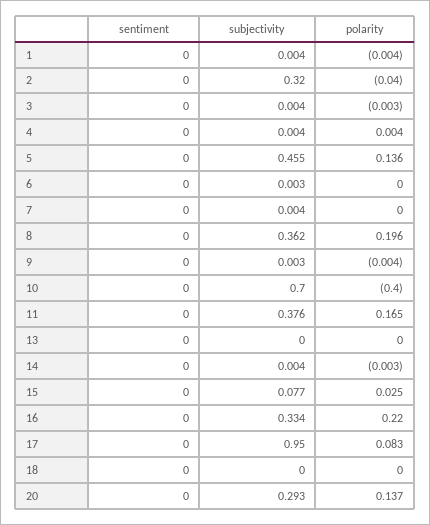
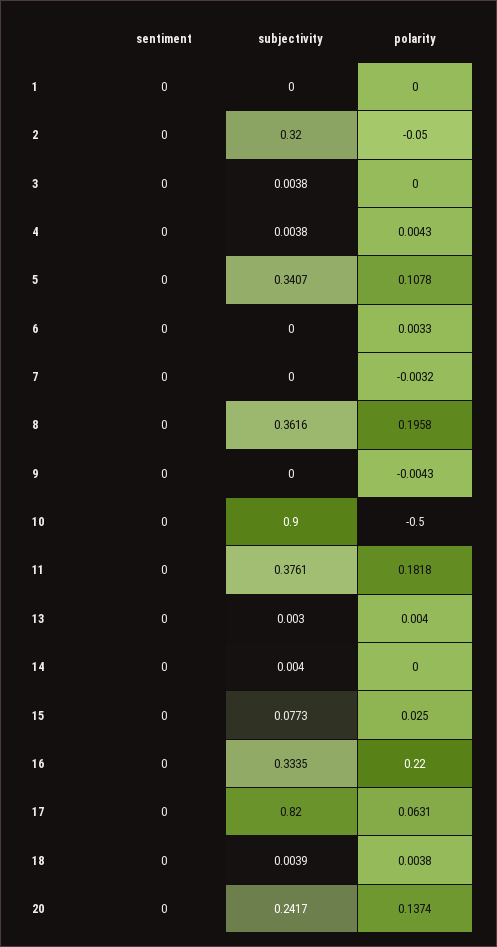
subjectivity, 1: 0.004 -> 0
polarity, 1: -0.004 -> 0
polarity, 2: -0.04 -> -0.05
polarity, 3: -0.003 -> 0
subjectivity, 5: 0.455 -> 0.3407
polarity, 5: 0.136 -> 0.1078
subjectivity, 6: 0.003 -> 0
polarity, 6: 0 -> 0.0033
subjectivity, 7: 0.004 -> 0
polarity, 7: 0 -> -0.0032
subjectivity, 9: 0.003 -> 0
subjectivity, 10: 0.7 -> 0.9
polarity, 10: -0.4 -> -0.5
polarity, 11: 0.165 -> 0.1818
subjectivity, 13: 0 -> 0.003
polarity, 13: 0 -> 0.004
polarity, 14: -0.003 -> 0
subjectivity, 17: 0.95 -> 0.82
polarity, 17: 0.083 -> 0.0631
subjectivity, 18: 0 -> 0.0039
polarity, 18: 0 -> 0.0038
subjectivity, 20: 0.293 -> 0.2417

